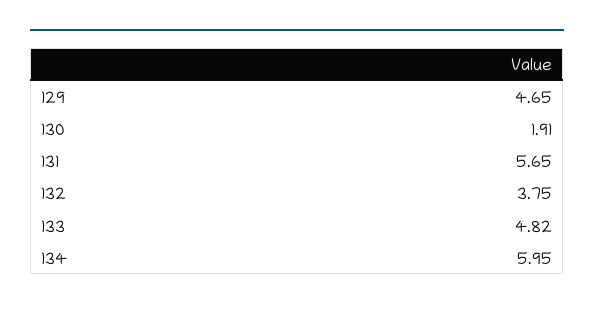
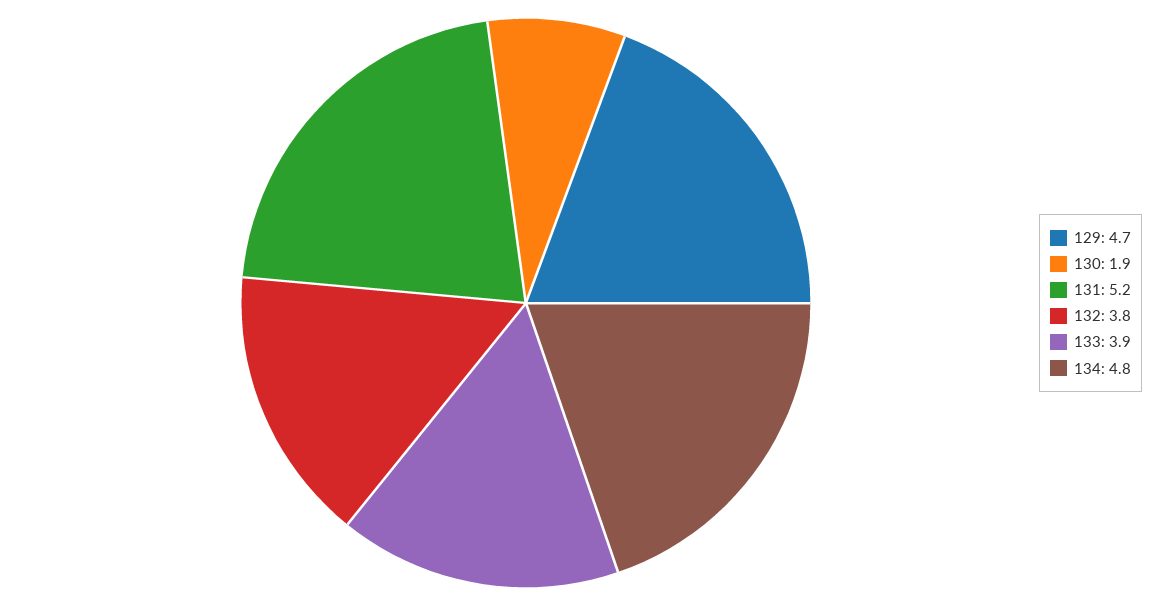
131: 5.65 -> 5.2
133: 4.82 -> 3.9
134: 5.95 -> 4.8

